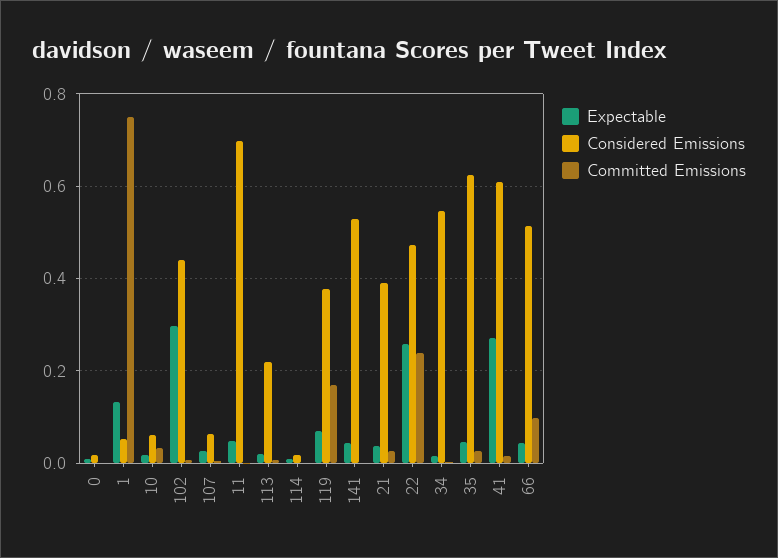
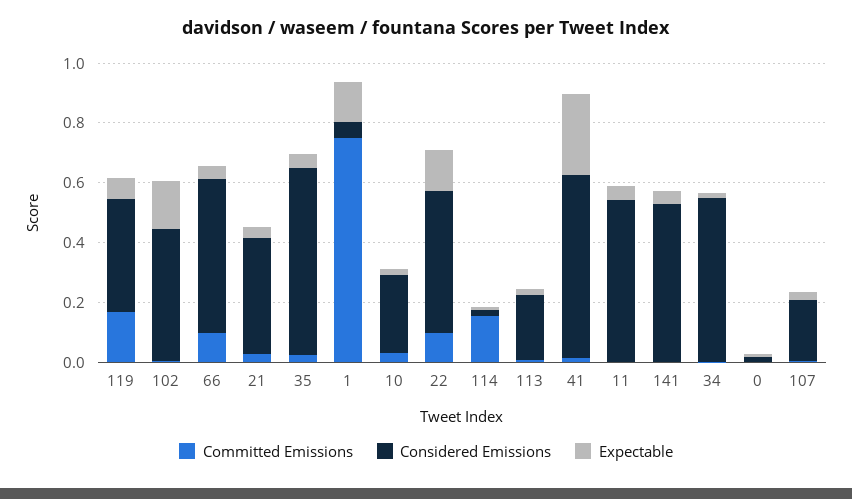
Considered Emissions, 10: 0.06 -> 0.25
Expectable, 102: 0.3 -> 0.15
Considered Emissions, 107: 0.06 -> 0.2
Considered Emissions, 11: 0.7 -> 0.55
Committed Emissions, 114: 0 -> 0.15
Expectable, 22: 0.26 -> 0.15
Committed Emissions, 22: 0.24 -> 0.1

